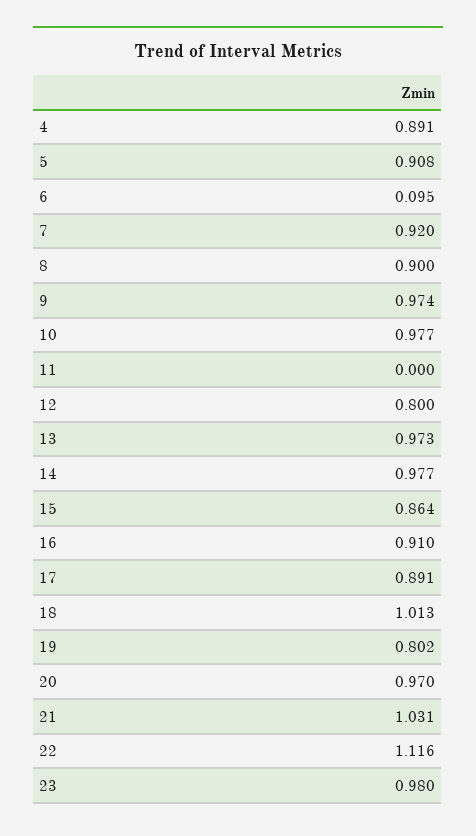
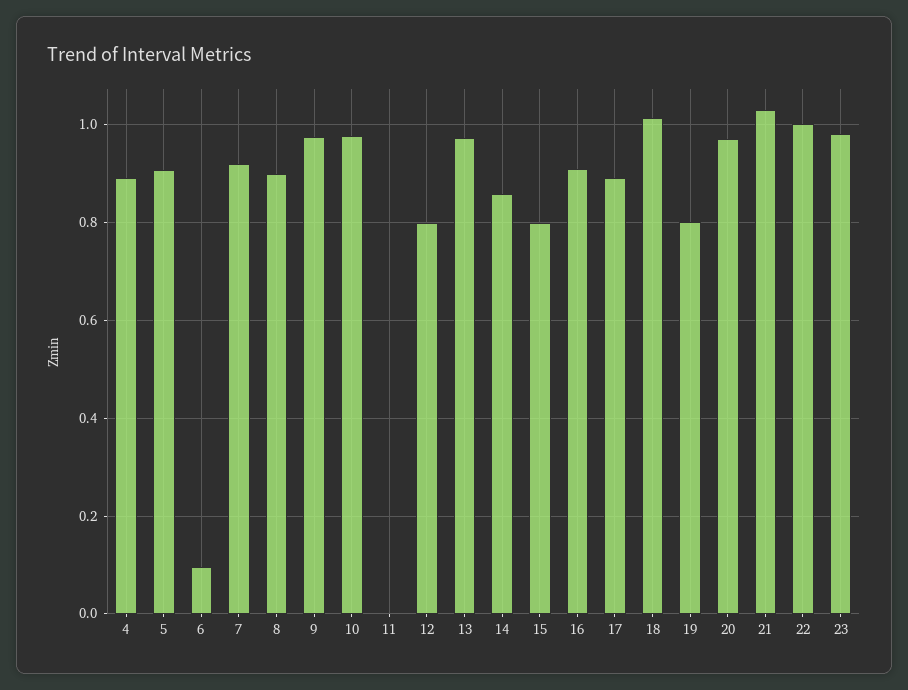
14: 0.977 -> 0.86
15: 0.864 -> 0.8
22: 1.116 -> 1

